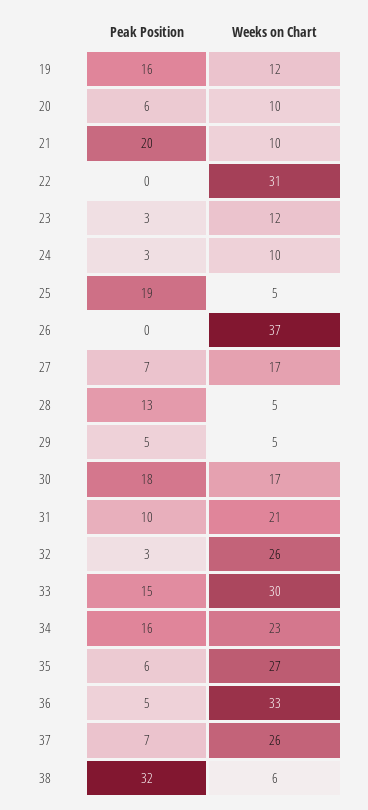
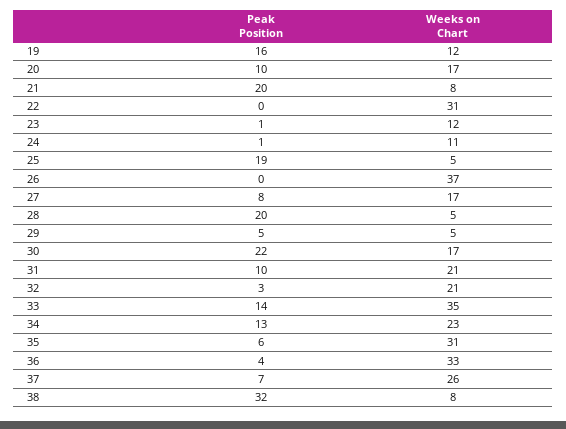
Peak Position, 20: 6 -> 10
Weeks on Chart, 20: 10 -> 17
Weeks on Chart, 21: 10 -> 8
Peak Position, 23: 3 -> 1
Peak Position, 24: 3 -> 1
Weeks on Chart, 24: 10 -> 11
Peak Position, 27: 7 -> 8
Peak Position, 28: 13 -> 20
Peak Position, 30: 18 -> 22
Weeks on Chart, 32: 26 -> 21
Peak Position, 33: 15 -> 14
Weeks on Chart, 33: 30 -> 35
Peak Position, 34: 16 -> 13
Weeks on Chart, 35: 27 -> 31
Peak Position, 36: 5 -> 4
Weeks on Chart, 38: 6 -> 8

